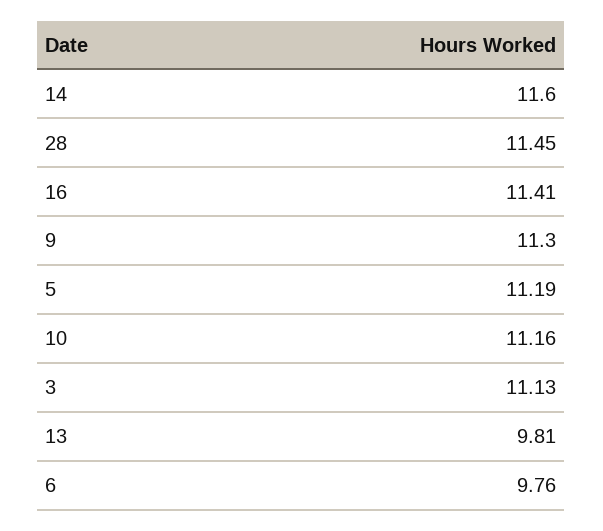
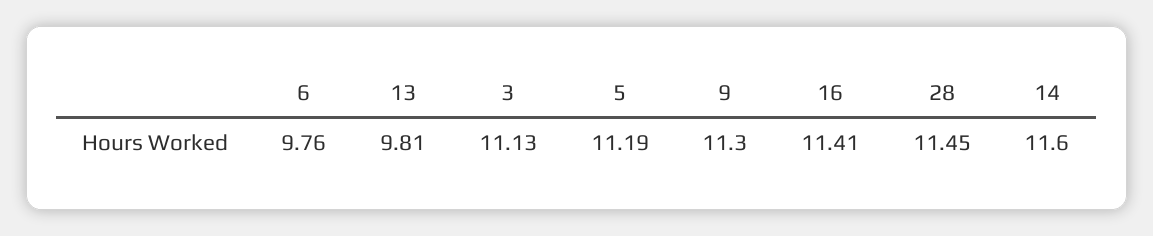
10: 11.16 -> none

